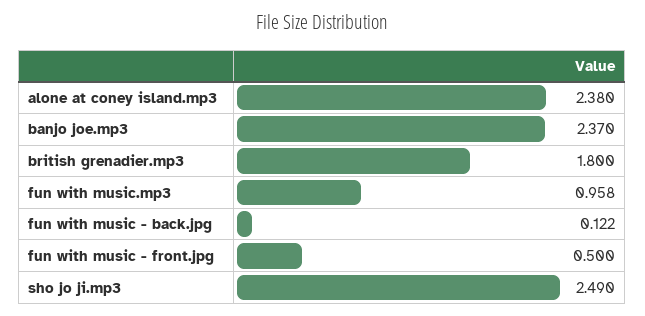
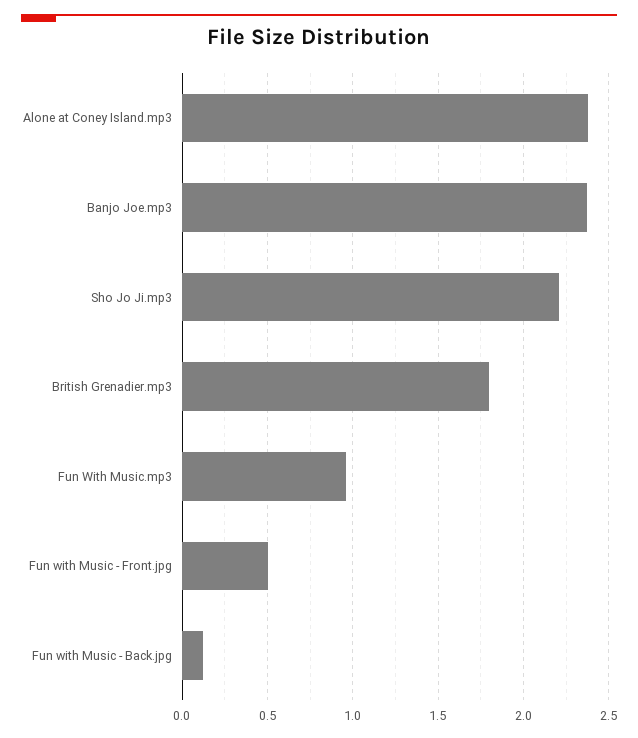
sho jo ji.mp3: 2.49 -> 2.2

